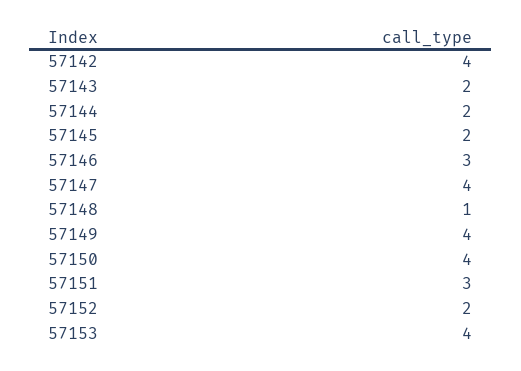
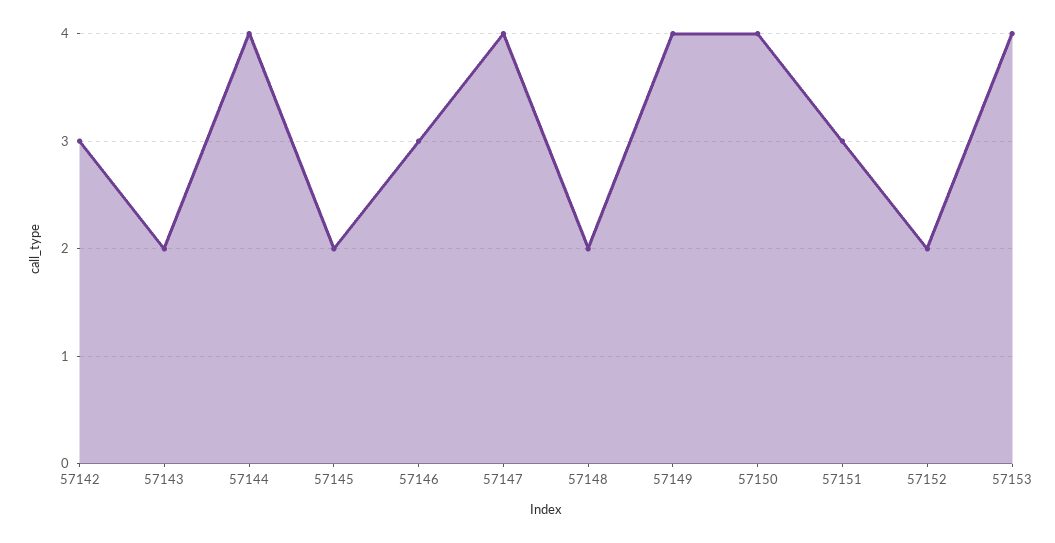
57142: 4 -> 3
57144: 2 -> 4
57148: 1 -> 2

